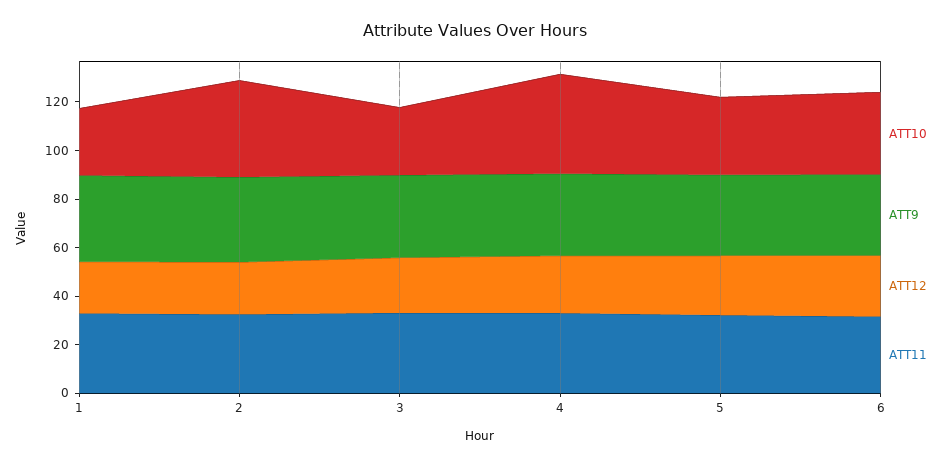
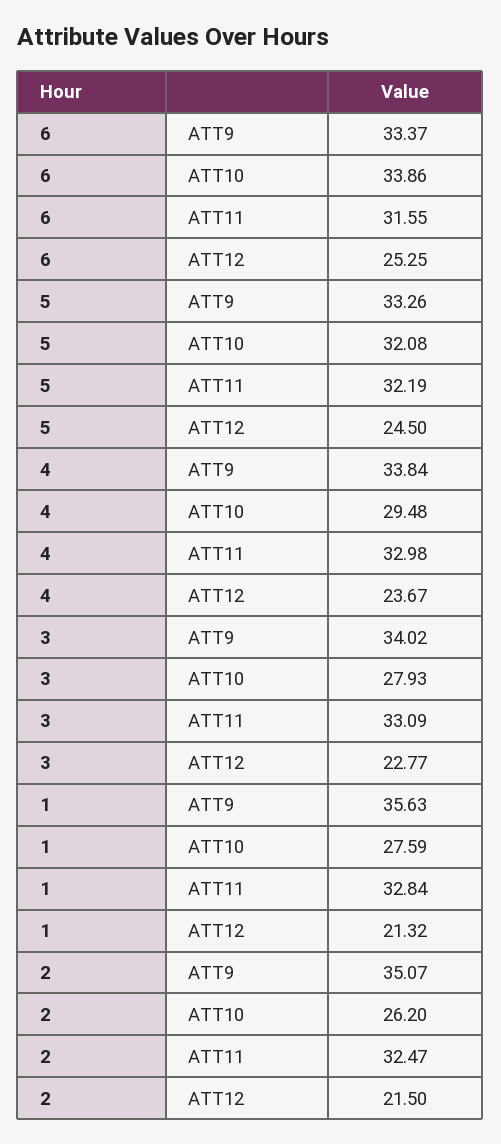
ATT10, 2: 40 -> 26.2
ATT10, 4: 40 -> 29.48

